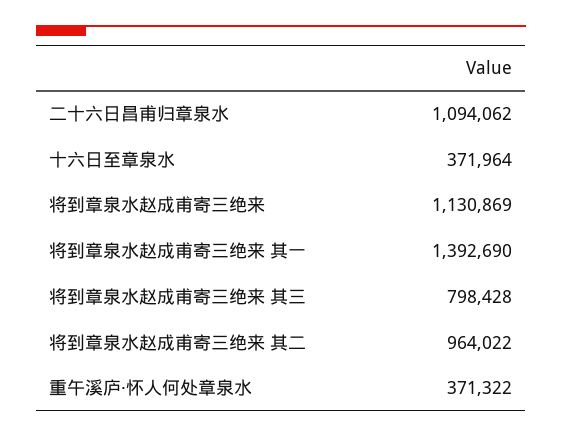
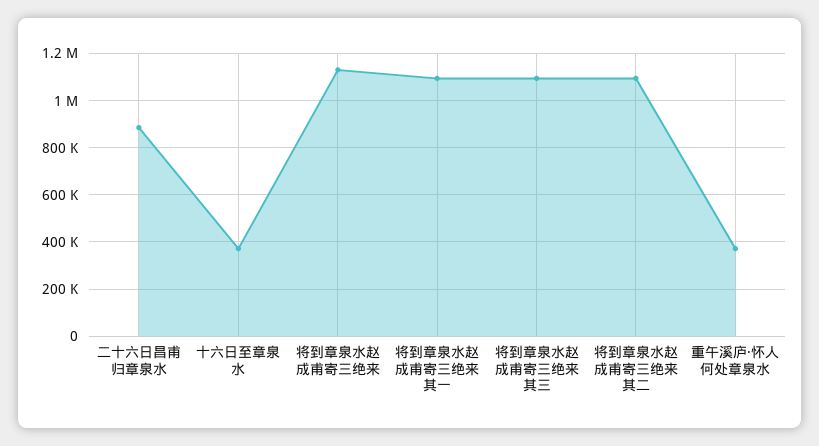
二十六日昌甫归章泉水: 1094062 -> 900000
将到章泉水赵成甫寄三绝来 其一: 1392690 -> 1100000
将到章泉水赵成甫寄三绝来 其三: 798428 -> 1100000
将到章泉水赵成甫寄三绝来 其二: 964022 -> 1100000

